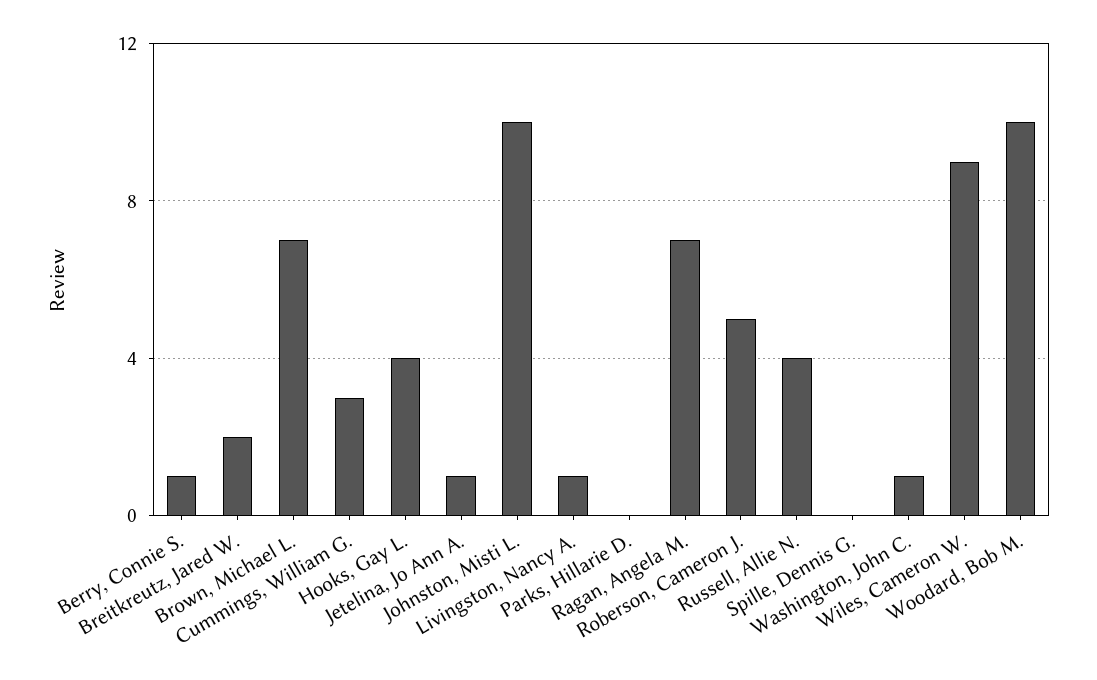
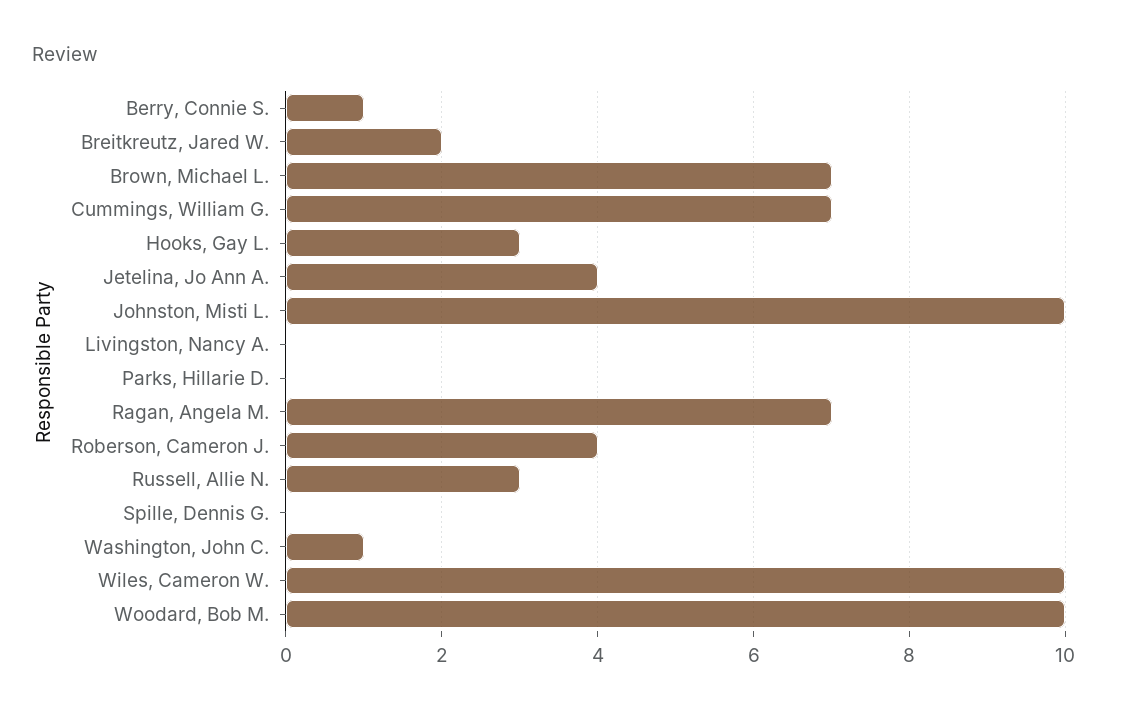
Cummings, William G.: 3 -> 7
Hooks, Gay L.: 4 -> 3
Jetelina, Jo Ann A.: 1 -> 4
Livingston, Nancy A.: 1 -> 0
Roberson, Cameron J.: 5 -> 4
Russell, Allie N.: 4 -> 3
Wiles, Cameron W.: 9 -> 10

